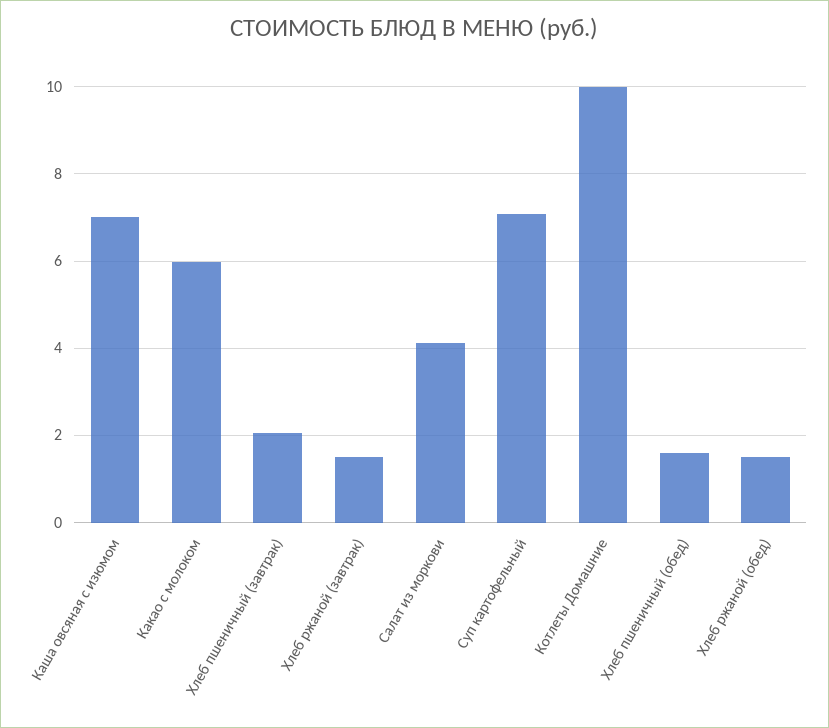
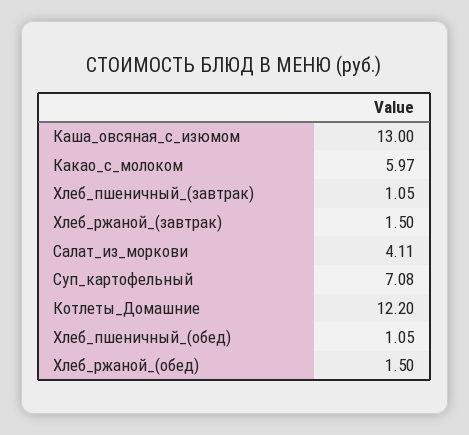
Каша овсяная с изюмом: 7 -> 13
Хлеб пшеничный (завтрак): 2 -> 1.05
Котлеты Домашние: 10 -> 12.2
Хлеб пшеничный (обед): 1.6 -> 1.05

